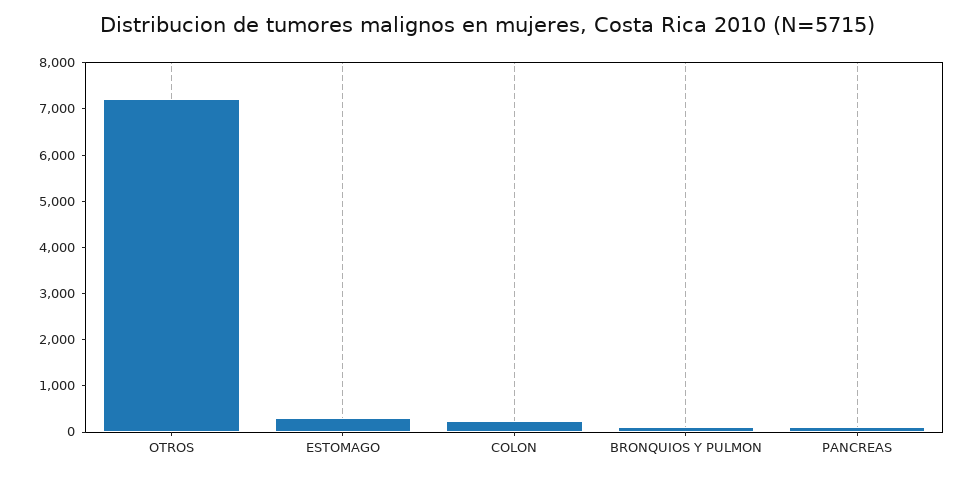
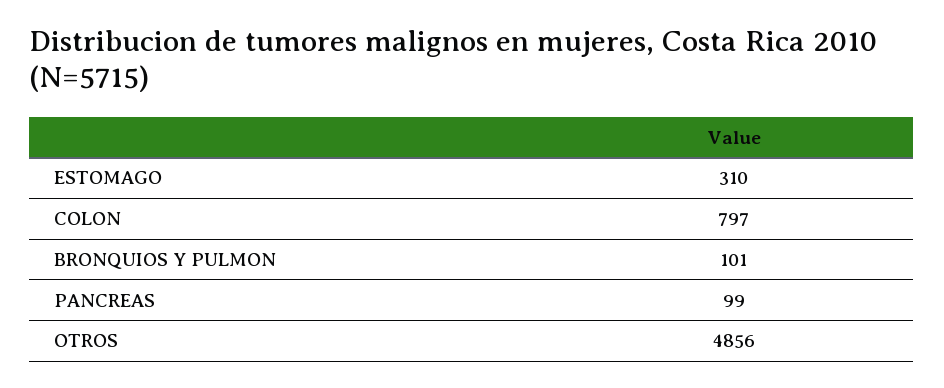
OTROS: 7200 -> 4856
COLON: 200 -> 797

